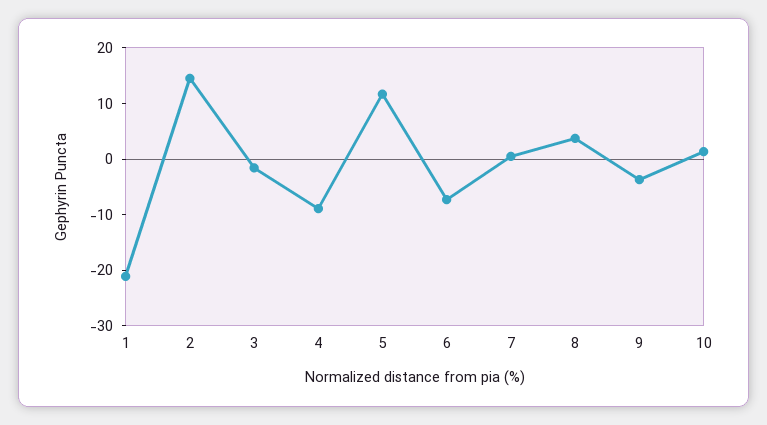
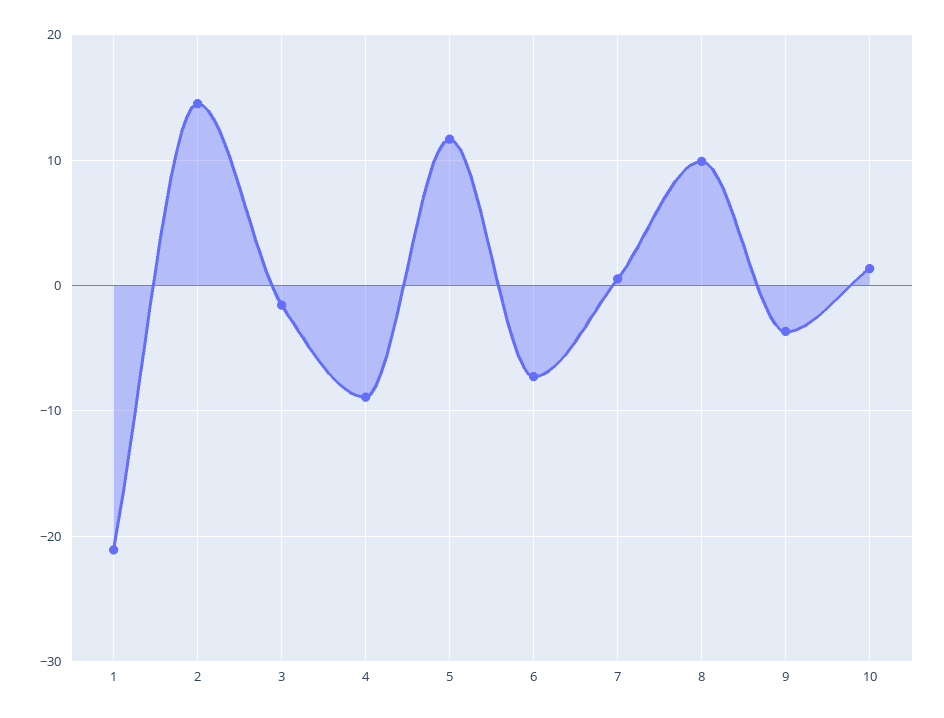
8: 4 -> 10

